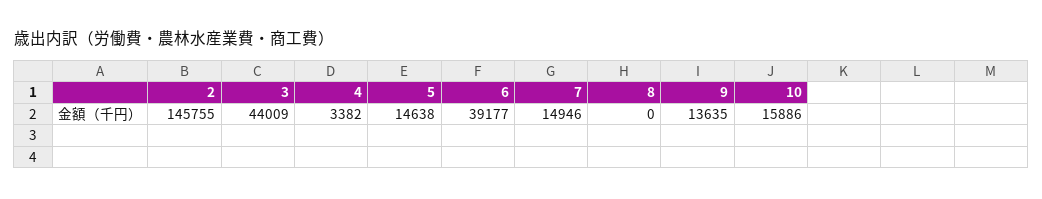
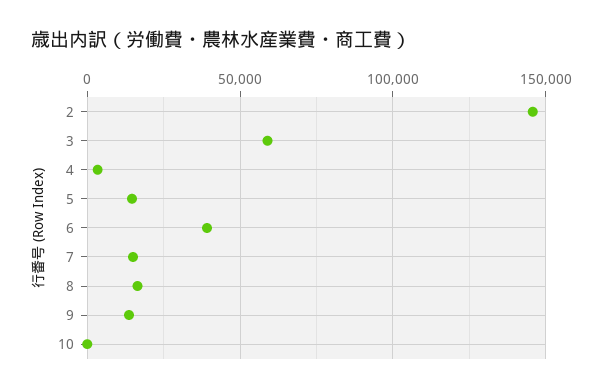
3: 44009 -> 60000
8: 0 -> 15000
10: 15886 -> 0

